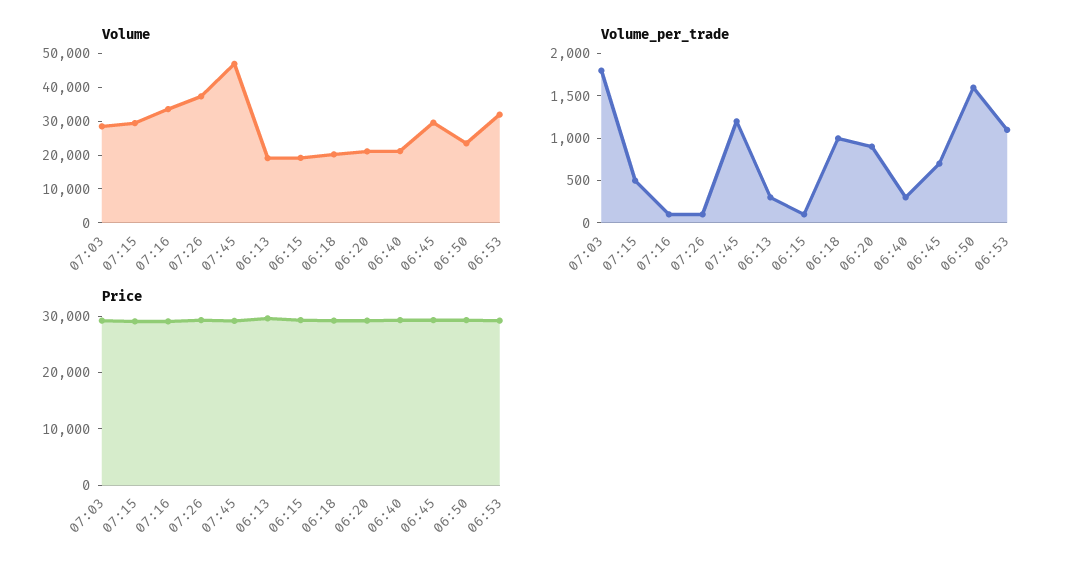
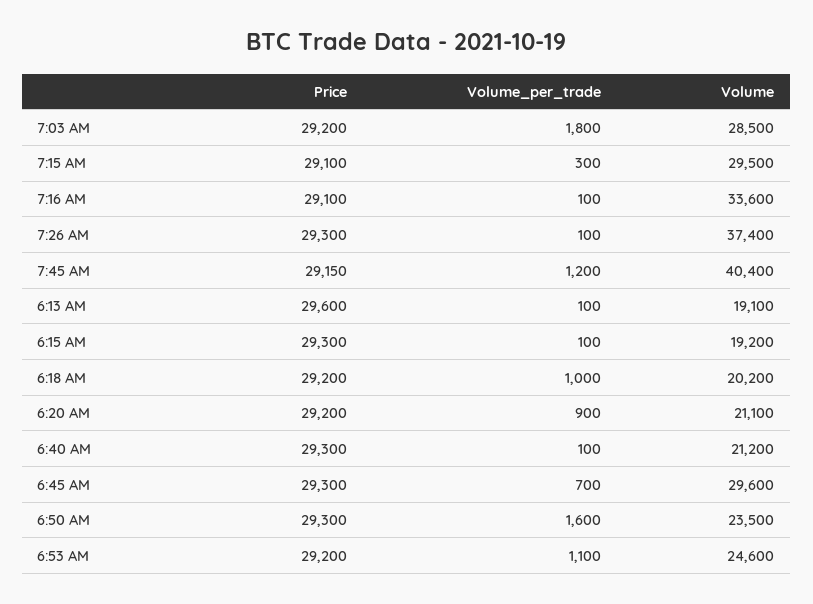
Volume, 07:45: 47500 -> 40400
Volume, 06:53: 32500 -> 24600
Volume_per_trade, 07:15: 500 -> 300
Volume_per_trade, 06:13: 300 -> 100
Volume_per_trade, 06:40: 300 -> 100

